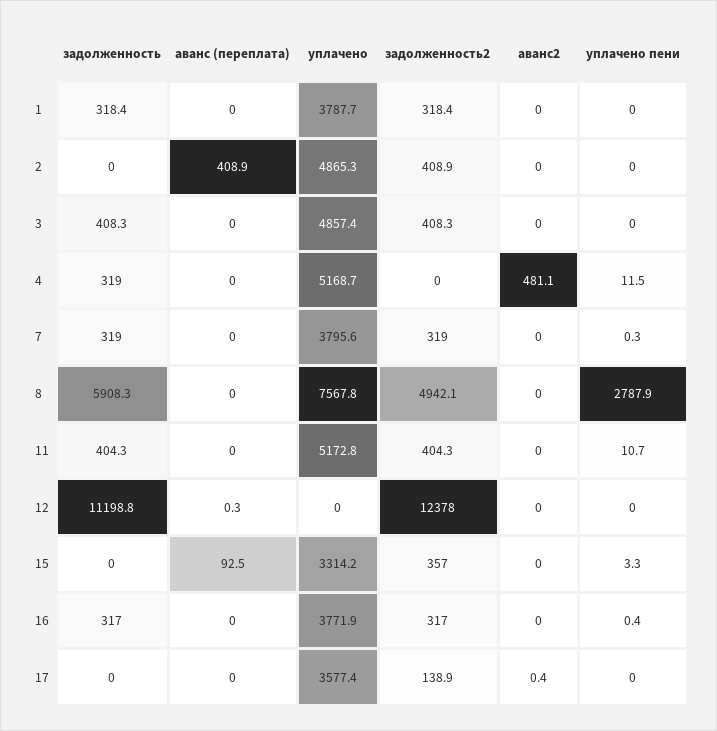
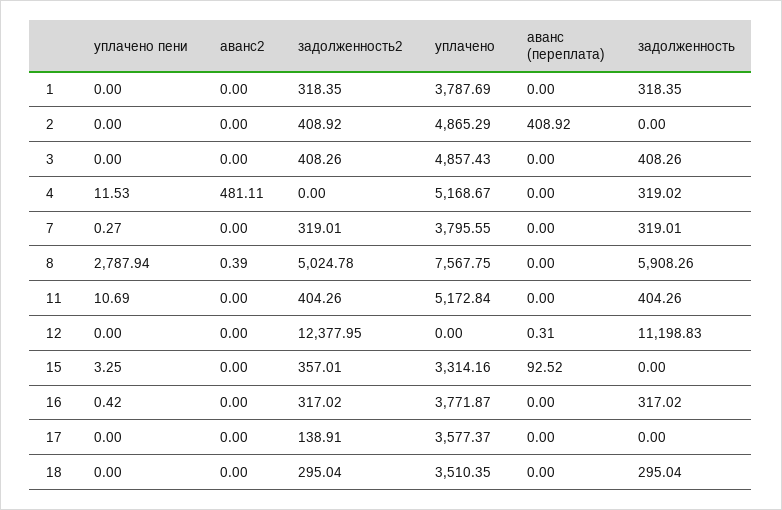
задолженность2, 8: 4942.1 -> 5024.78
аванс2, 8: 0 -> 0.39
аванс2, 17: 0.4 -> 0
уплачено пени, 18: none -> 0
аванс2, 18: none -> 0
задолженность2, 18: none -> 295.04
уплачено, 18: none -> 3510.35
аванс (переплата), 18: none -> 0
задолженность, 18: none -> 295.04

